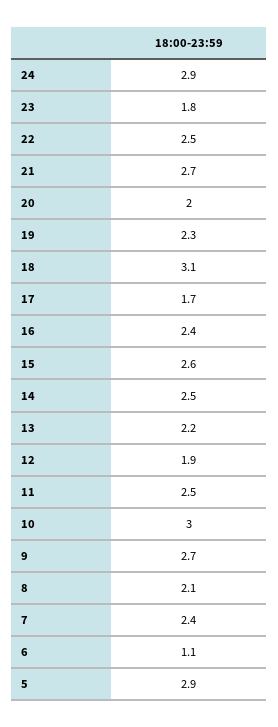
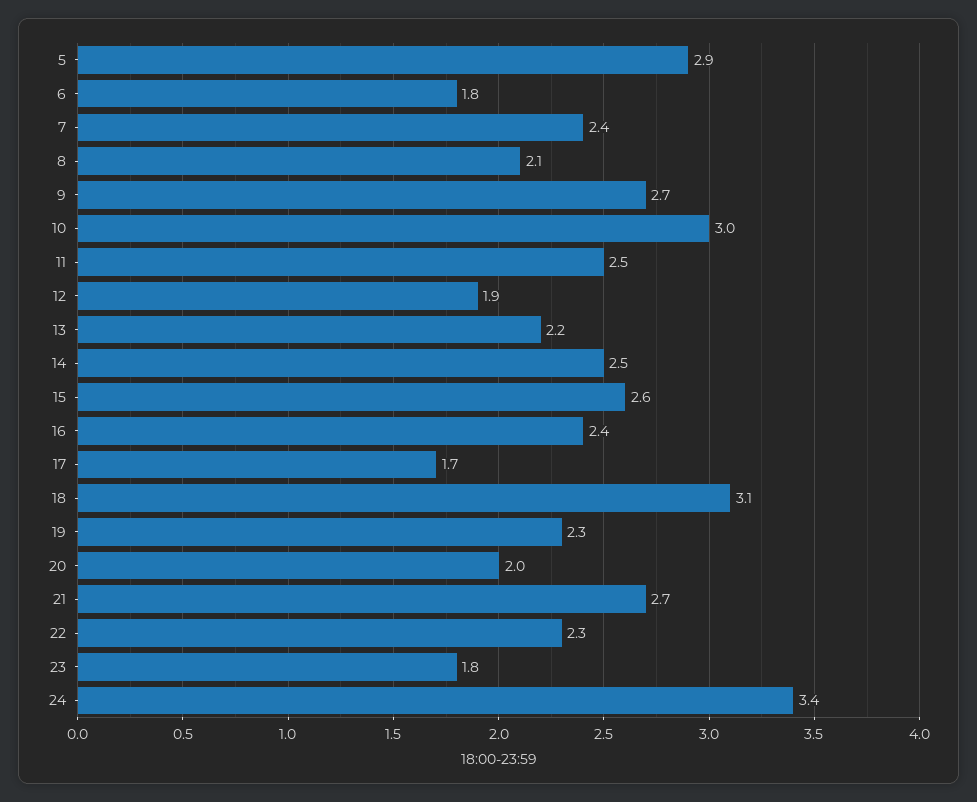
24: 2.9 -> 3.4
22: 2.5 -> 2.3
6: 1.1 -> 1.8

